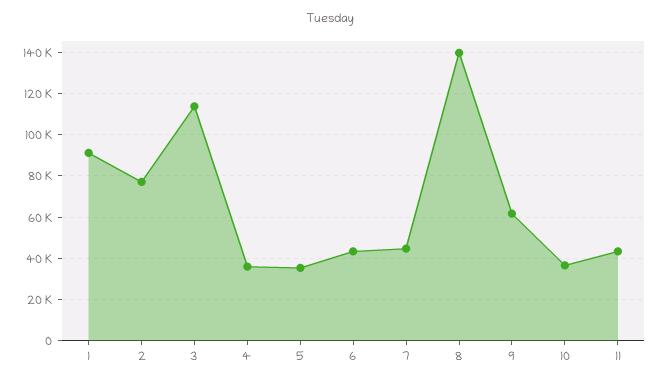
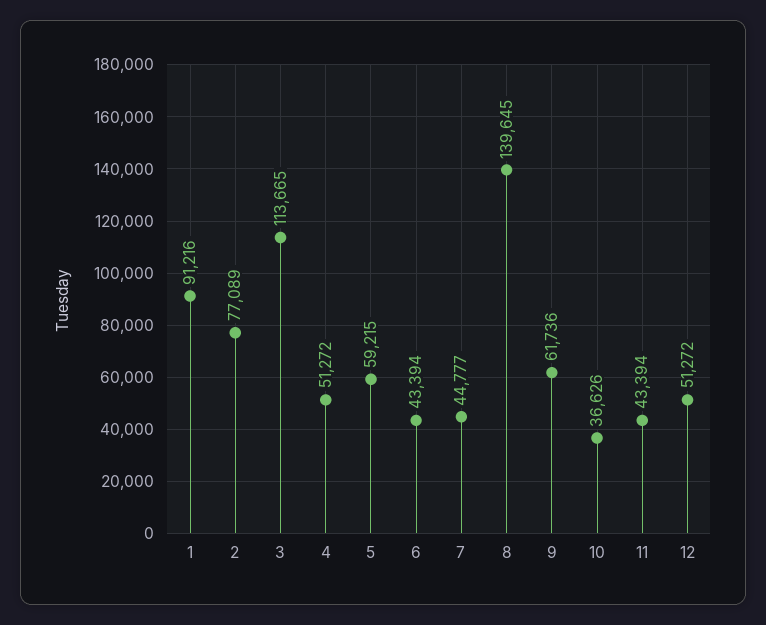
4: 35000 -> 51272
5: 35000 -> 59215
12: none -> 51272

